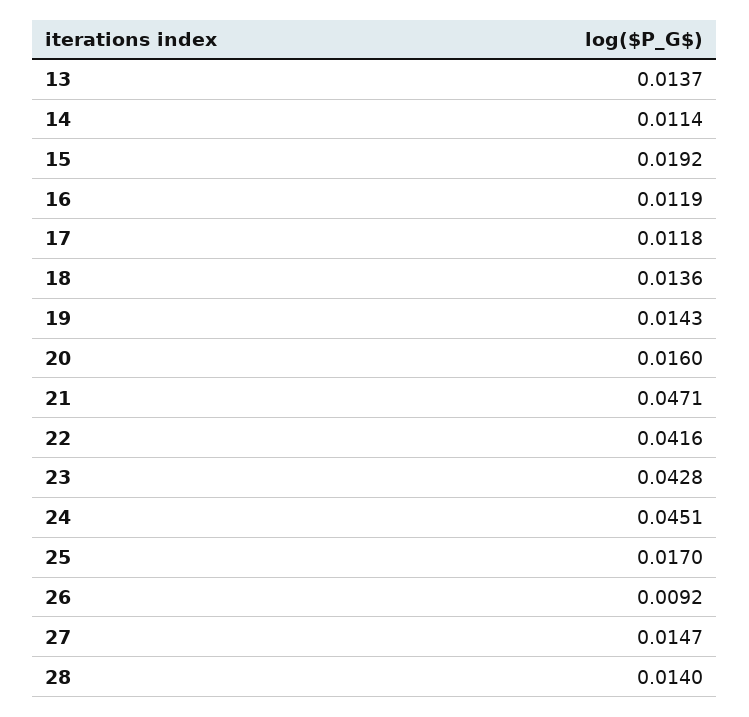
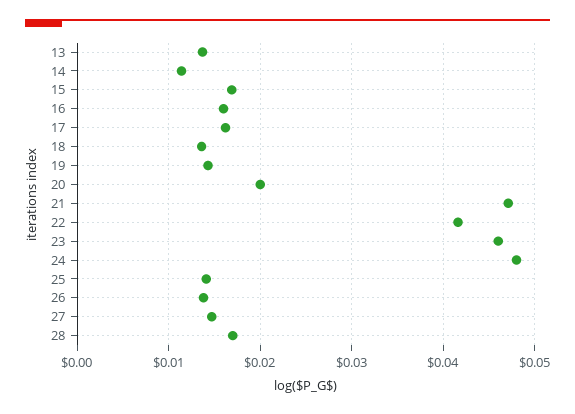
15: 0.0192 -> 0.017
16: 0.0119 -> 0.016
17: 0.0118 -> 0.016
20: 0.016 -> 0.02
23: 0.0428 -> 0.046
24: 0.0451 -> 0.048
25: 0.017 -> 0.014
26: 0.0092 -> 0.014
28: 0.014 -> 0.017

